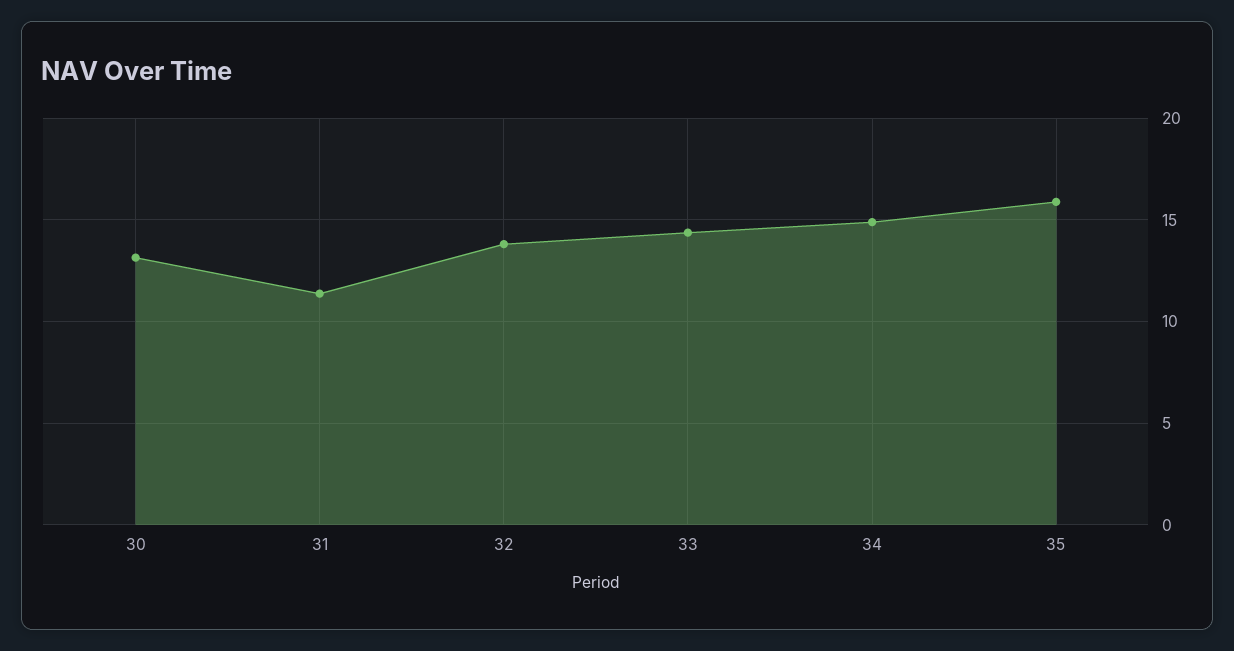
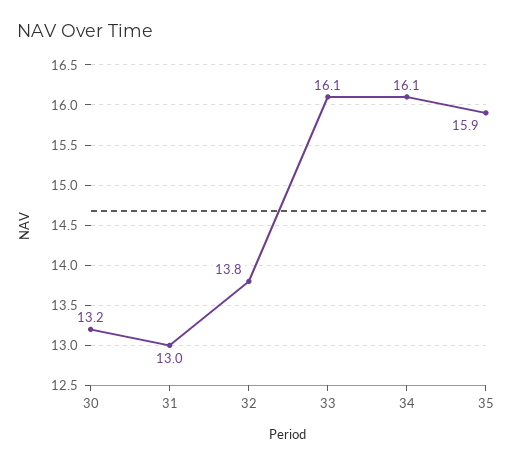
31: 11.5 -> 13
33: 14.5 -> 16.1
34: 15 -> 16.1

